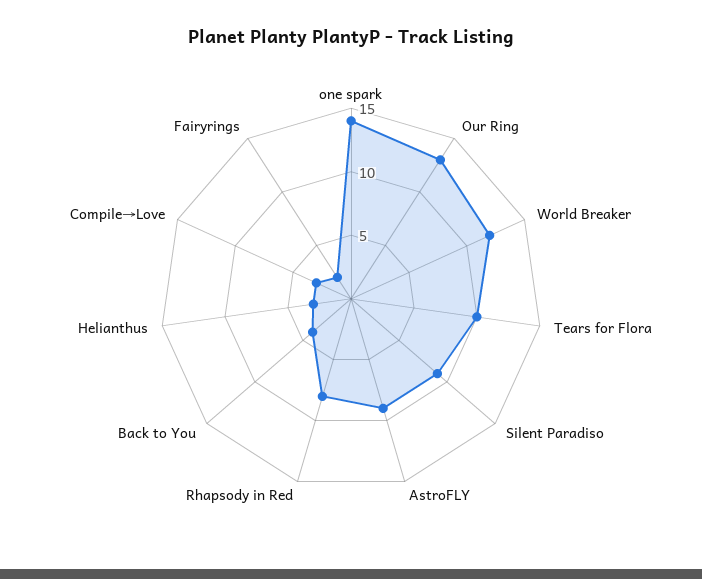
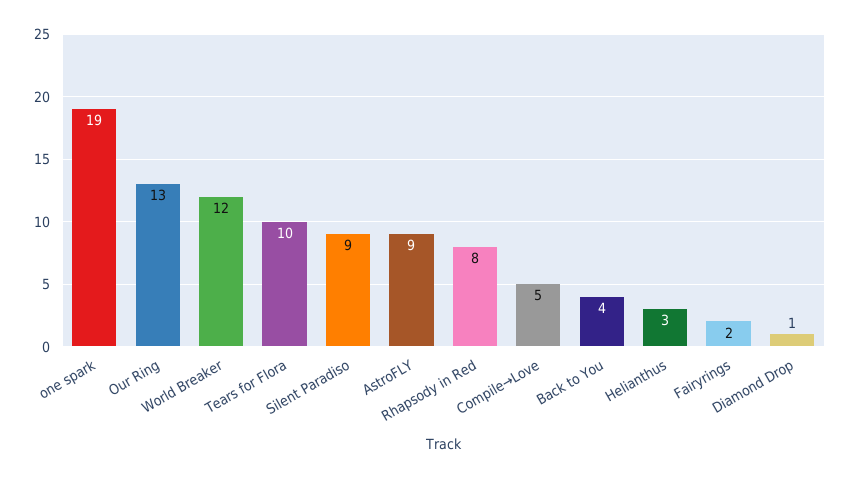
one spark: 14 -> 19
Compile→Love: 3 -> 5
Diamond Drop: none -> 1

